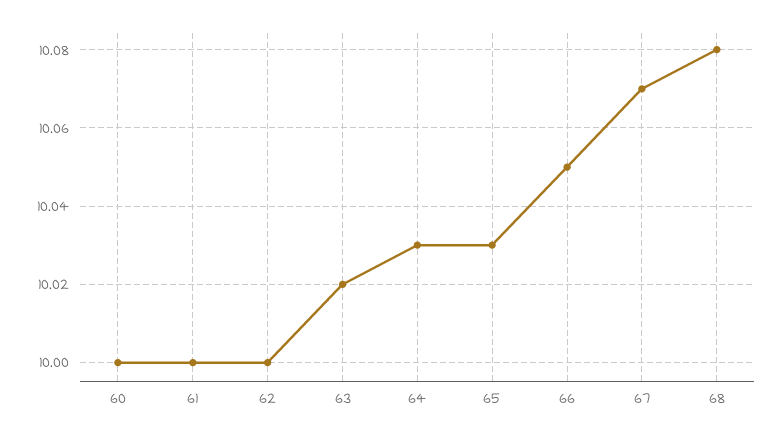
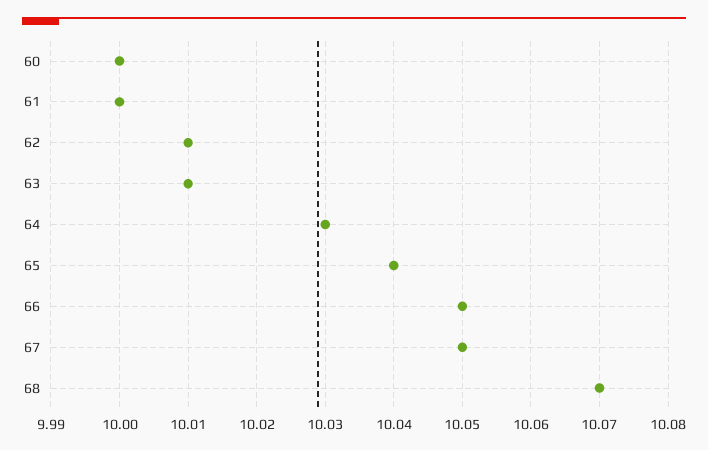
62: 10 -> 10.01
63: 10.02 -> 10.01
65: 10.03 -> 10.04
67: 10.07 -> 10.05
68: 10.08 -> 10.07

